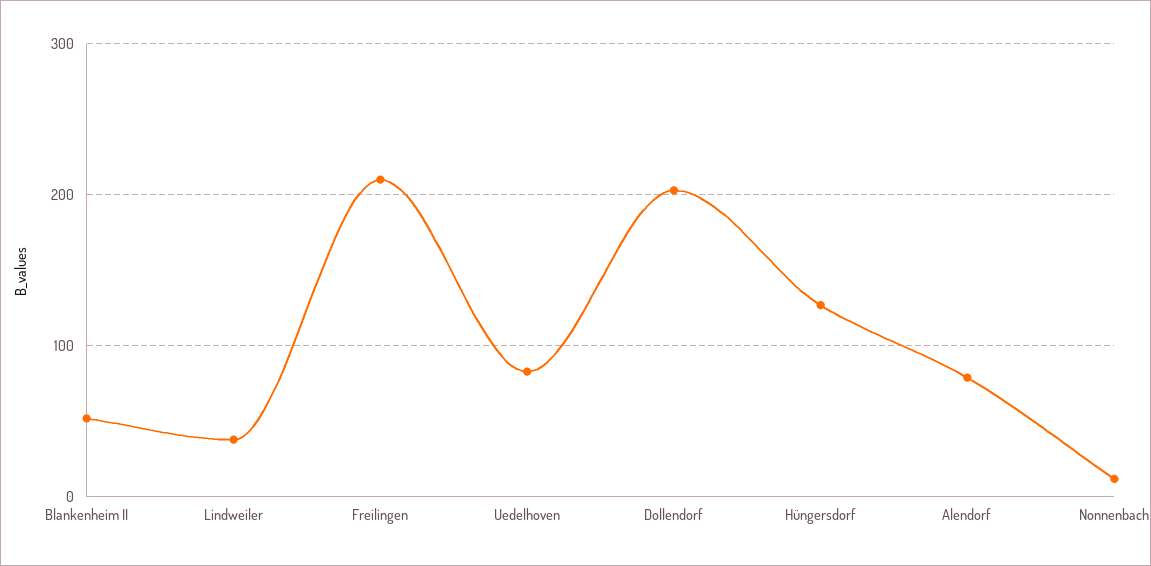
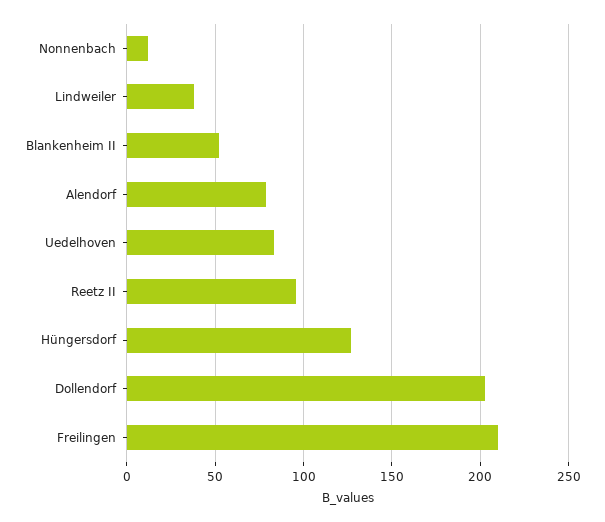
Reetz II: none -> 95

